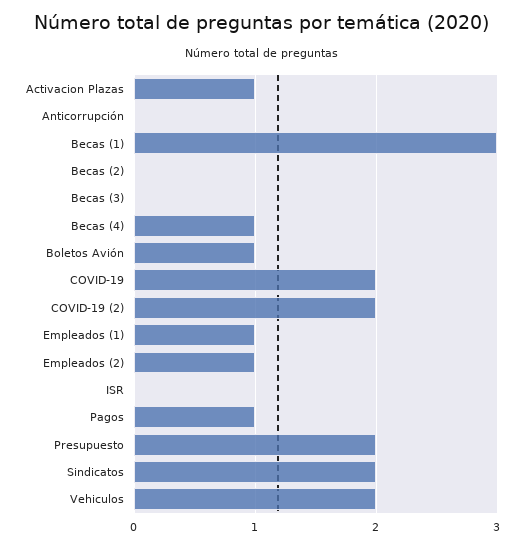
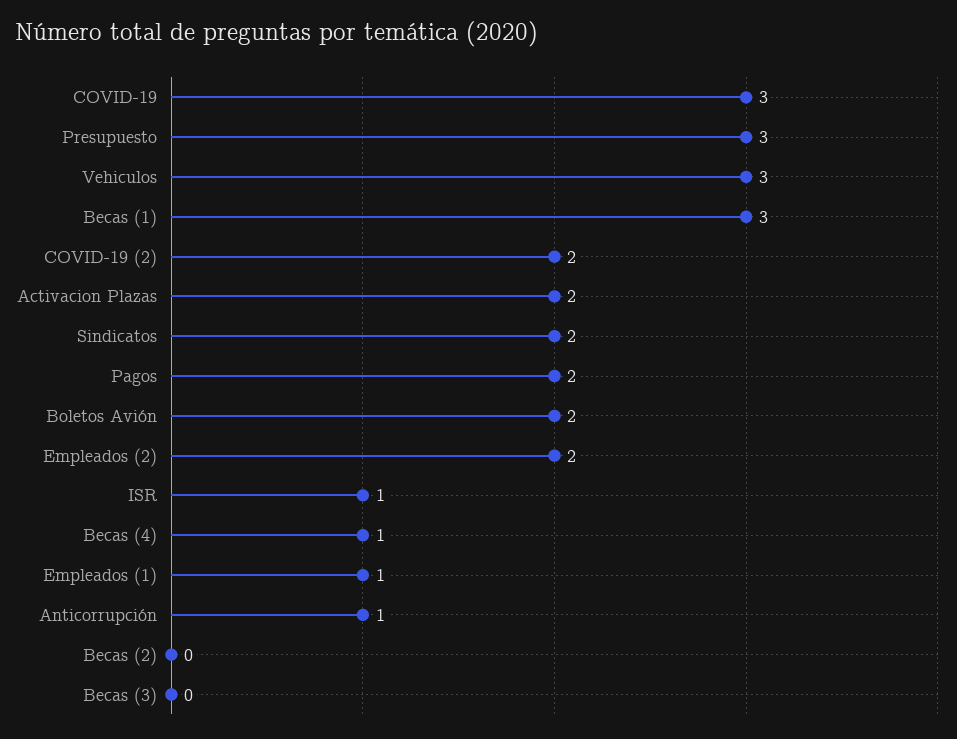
Activacion Plazas: 1 -> 2
Anticorrupción: 0 -> 1
Boletos Avión: 1 -> 2
COVID-19: 2 -> 3
Empleados (2): 1 -> 2
ISR: 0 -> 1
Pagos: 1 -> 2
Presupuesto: 2 -> 3
Vehiculos: 2 -> 3

